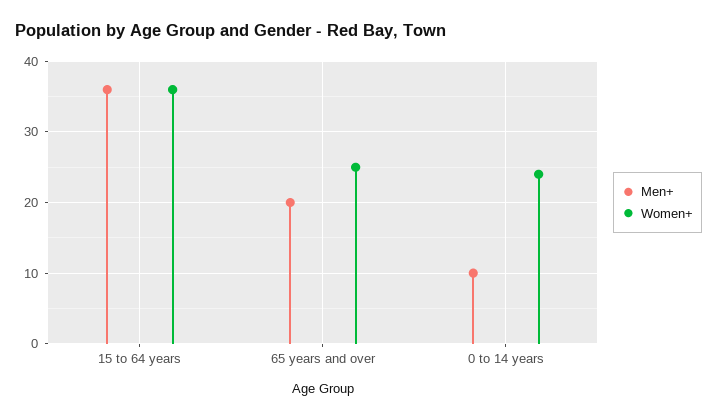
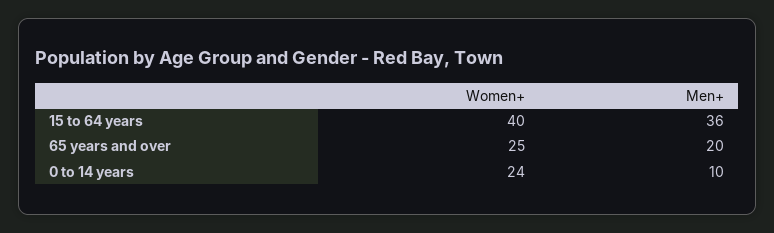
Women+, 15 to 64 years: 36 -> 40

